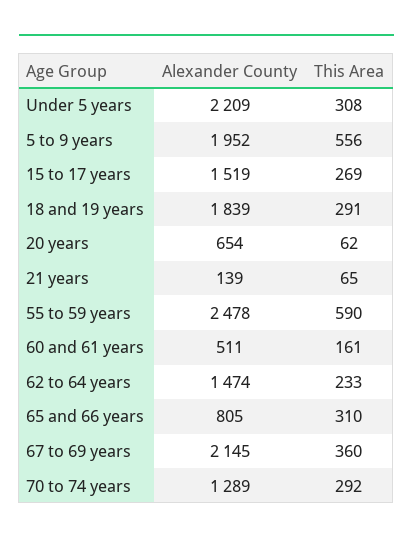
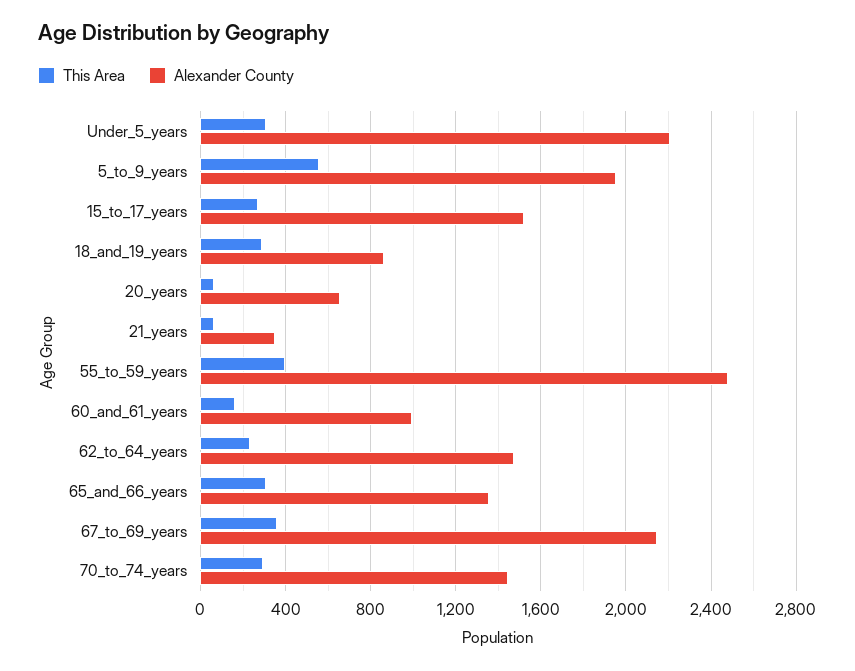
Alexander County, 18 and 19 years: 1839 -> 850
Alexander County, 21 years: 139 -> 350
This Area, 55 to 59 years: 590 -> 400
Alexander County, 60 and 61 years: 511 -> 1000
Alexander County, 65 and 66 years: 805 -> 1350
Alexander County, 70 to 74 years: 1289 -> 1450

